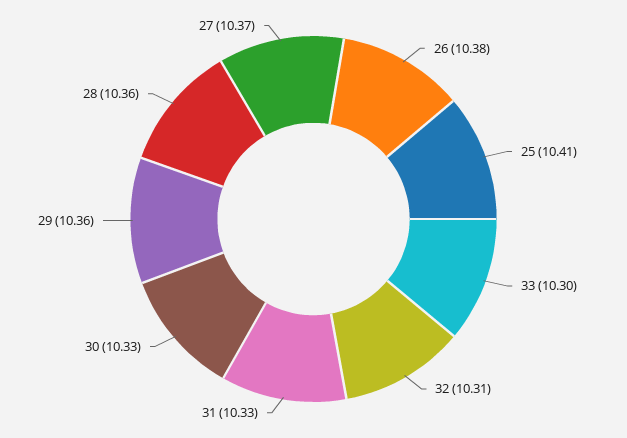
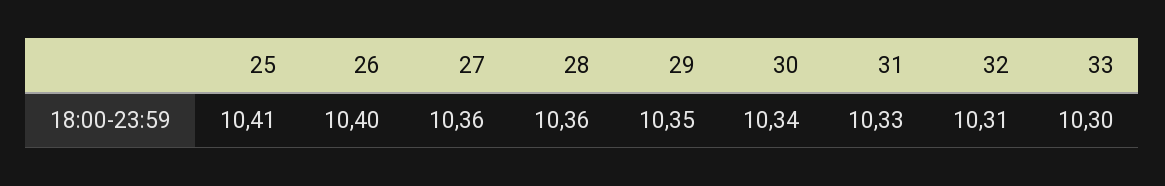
26: 10.38 -> 10.4
30: 10.33 -> 10.34
29: 10.36 -> 10.35
27: 10.37 -> 10.36

